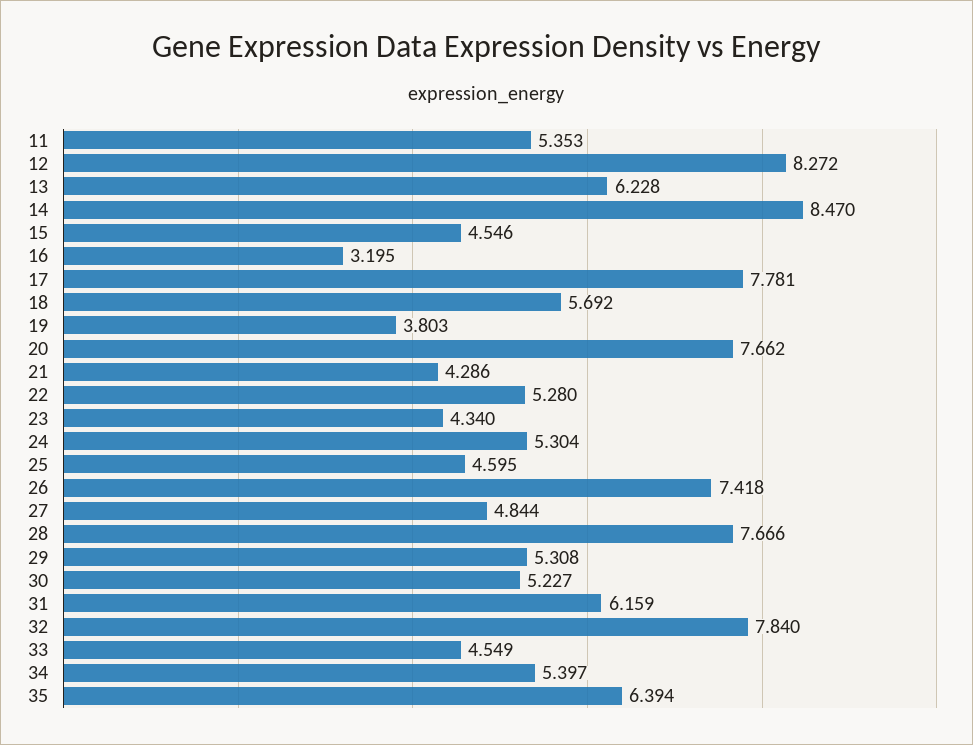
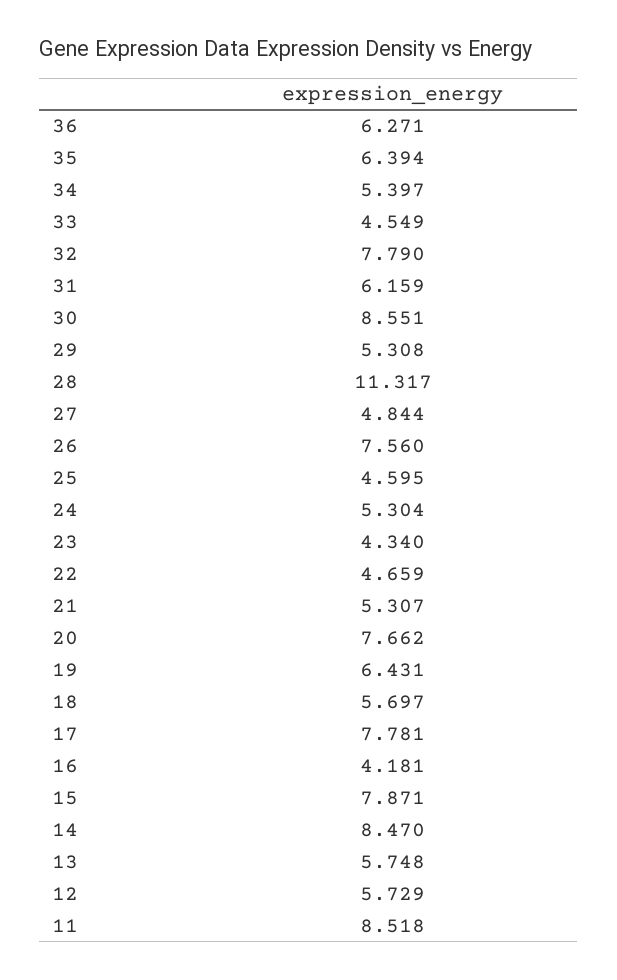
11: 5.353 -> 8.518
12: 8.272 -> 5.729
13: 6.228 -> 5.748
15: 4.546 -> 7.871
16: 3.195 -> 4.181
18: 5.692 -> 5.697
19: 3.803 -> 6.431
21: 4.286 -> 5.307
22: 5.28 -> 4.659
26: 7.418 -> 7.56
28: 7.666 -> 11.317
30: 5.227 -> 8.551
32: 7.84 -> 7.79
36: none -> 6.271

